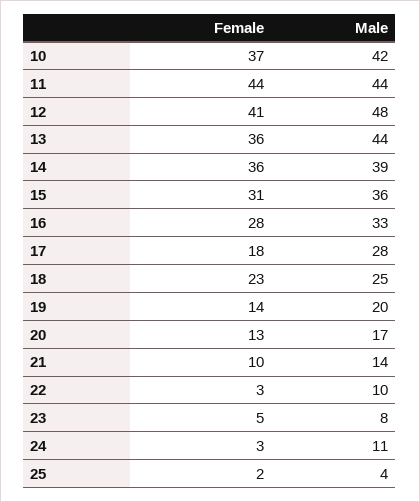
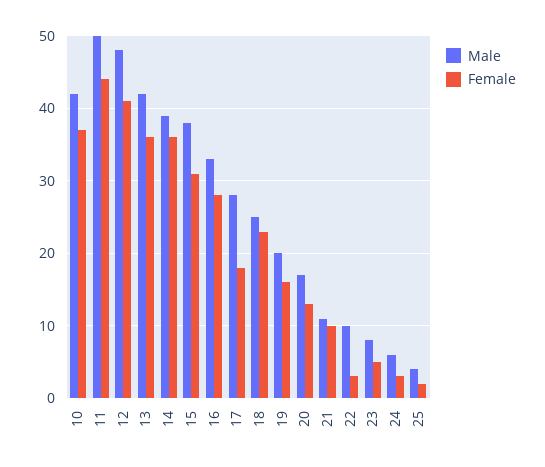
Male, 11: 44 -> 50
Male, 13: 44 -> 42
Male, 15: 36 -> 38
Female, 19: 14 -> 16
Male, 21: 14 -> 11
Male, 24: 11 -> 6

